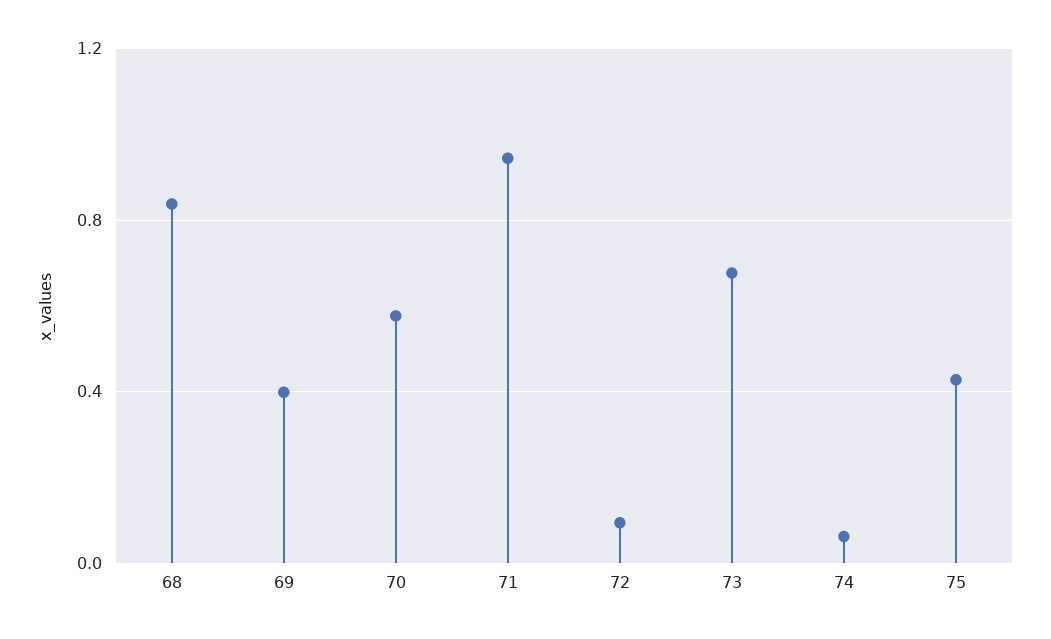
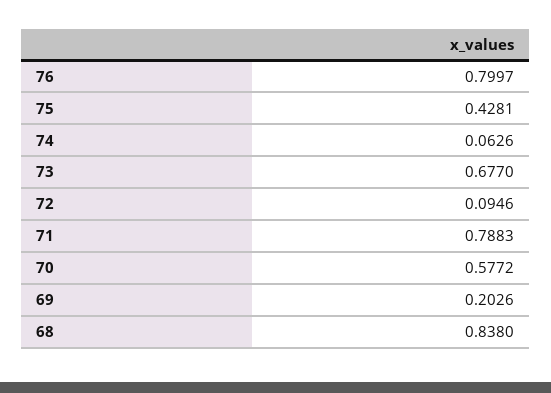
69: 0.4 -> 0.2026
71: 0.95 -> 0.7883
76: none -> 0.7997

